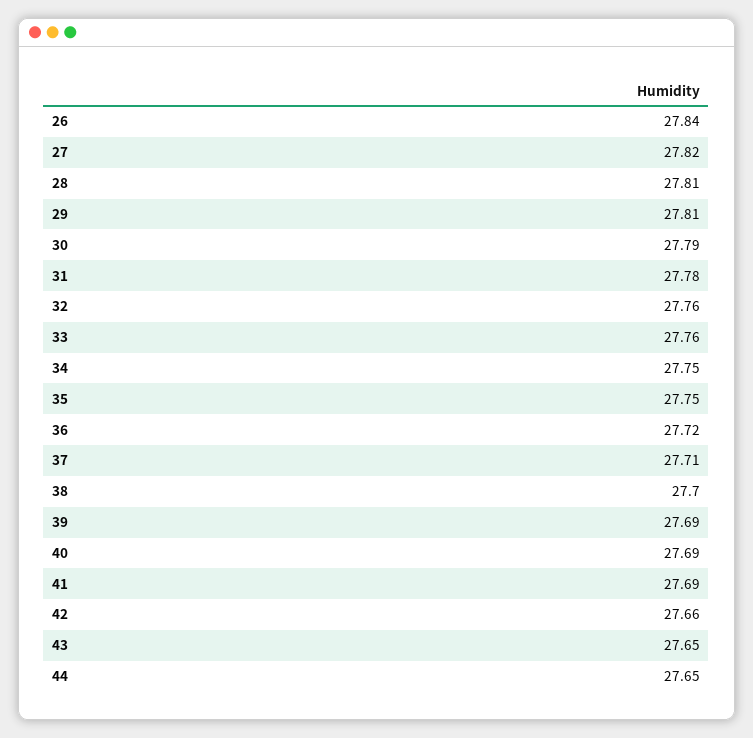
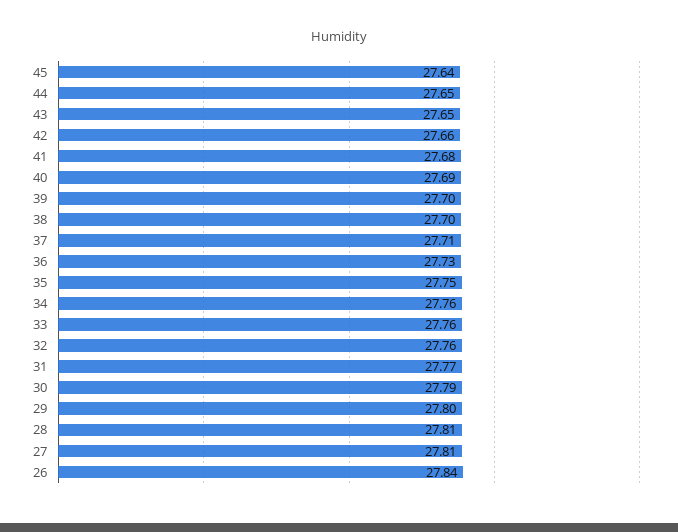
27: 27.82 -> 27.81
29: 27.81 -> 27.8
31: 27.78 -> 27.77
34: 27.75 -> 27.76
36: 27.72 -> 27.73
39: 27.69 -> 27.7
41: 27.69 -> 27.68
45: none -> 27.64

